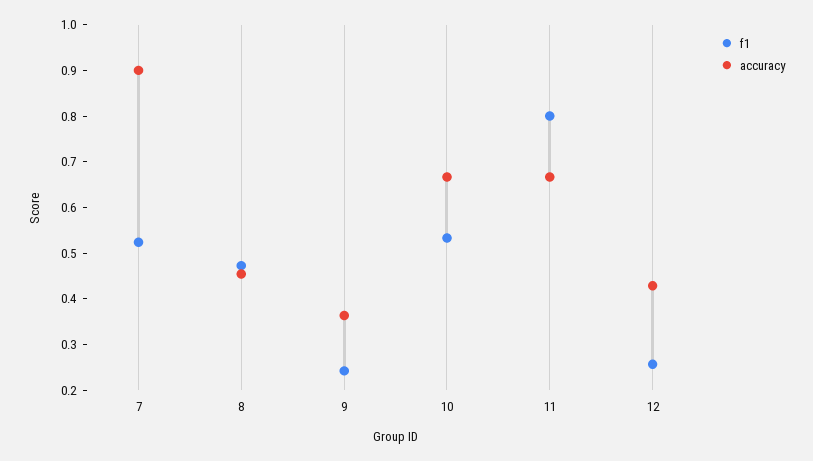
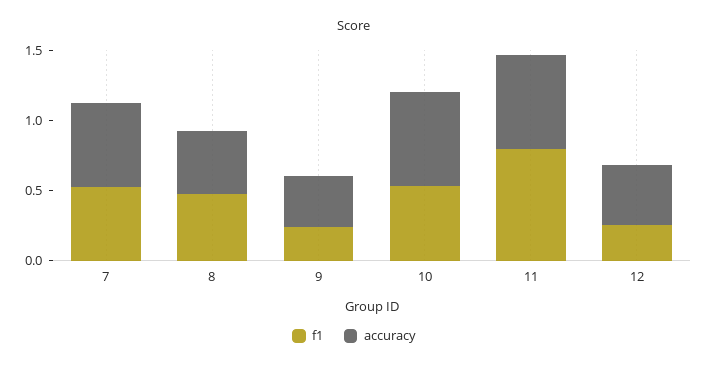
accuracy, 7: 0.9 -> 0.6

